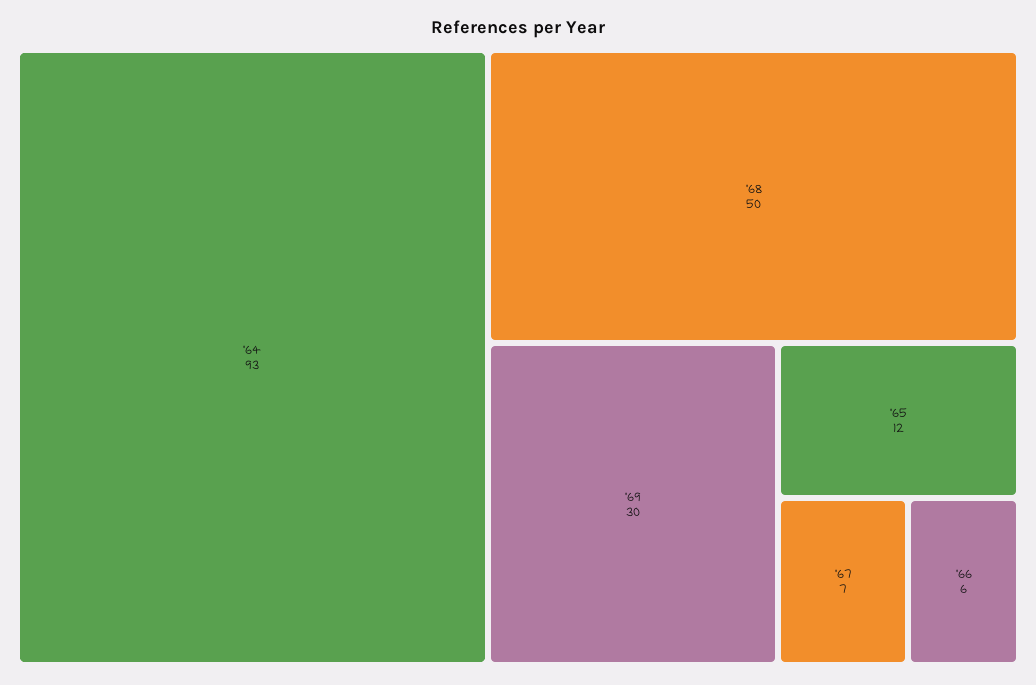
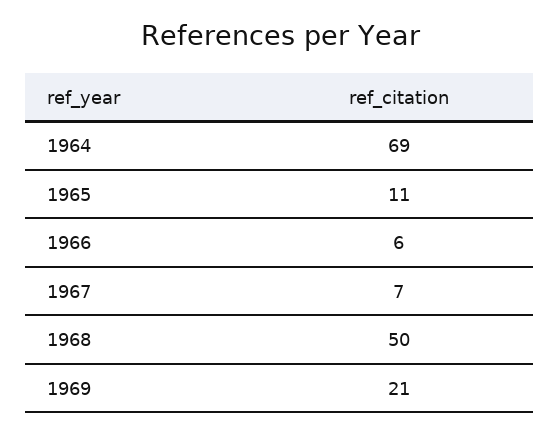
'64: 93 -> 69
'69: 30 -> 21
'65: 12 -> 11

